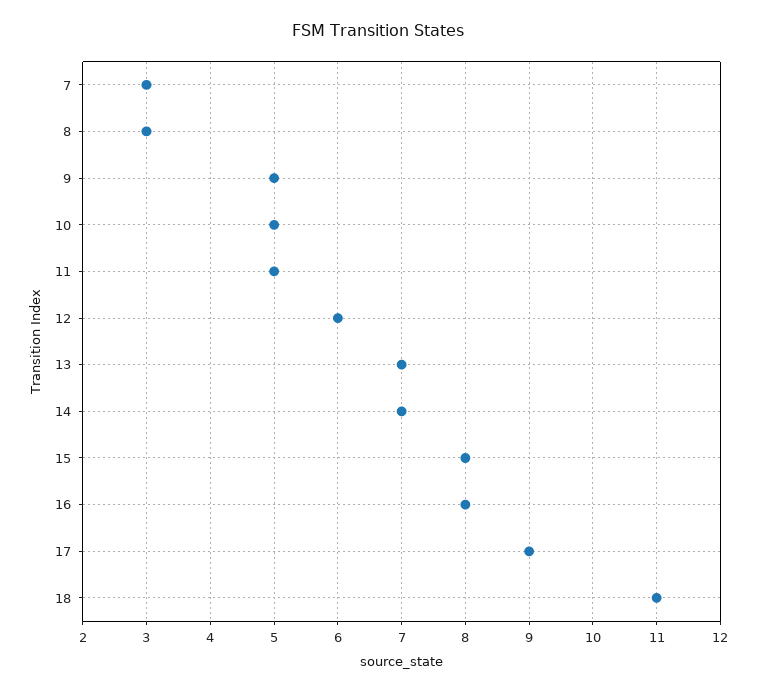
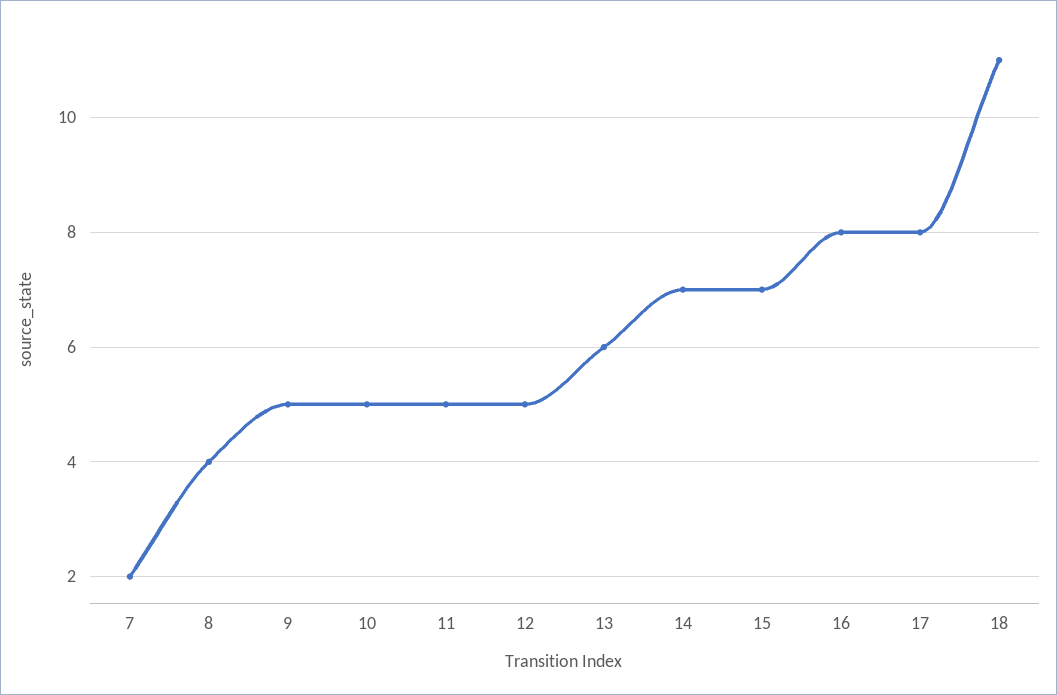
7: 3 -> 2
8: 3 -> 4
12: 6 -> 5
13: 7 -> 6
15: 8 -> 7
17: 9 -> 8

